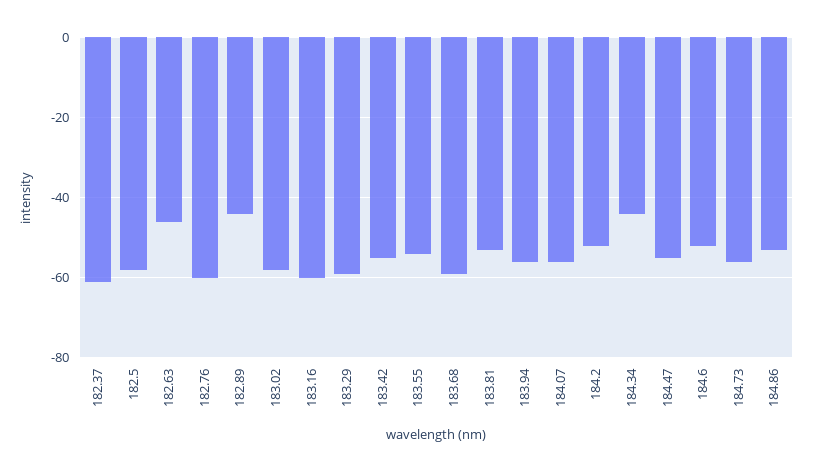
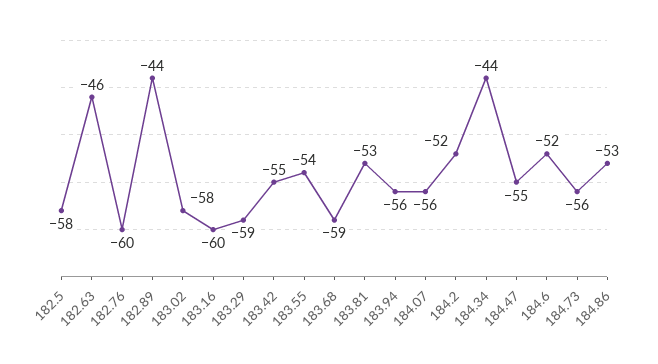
182.37: -60 -> none

